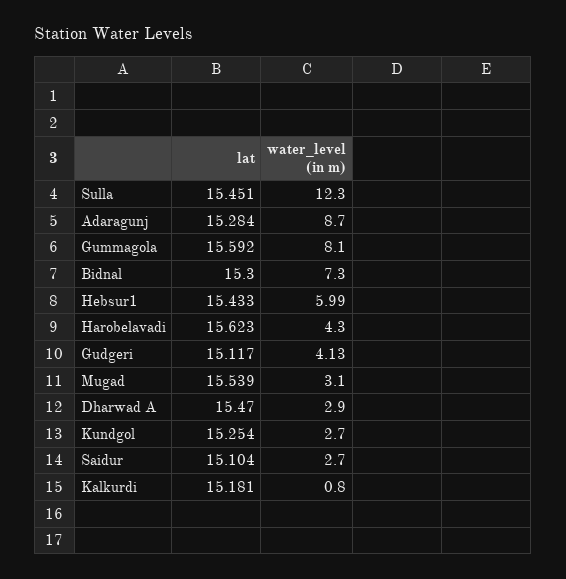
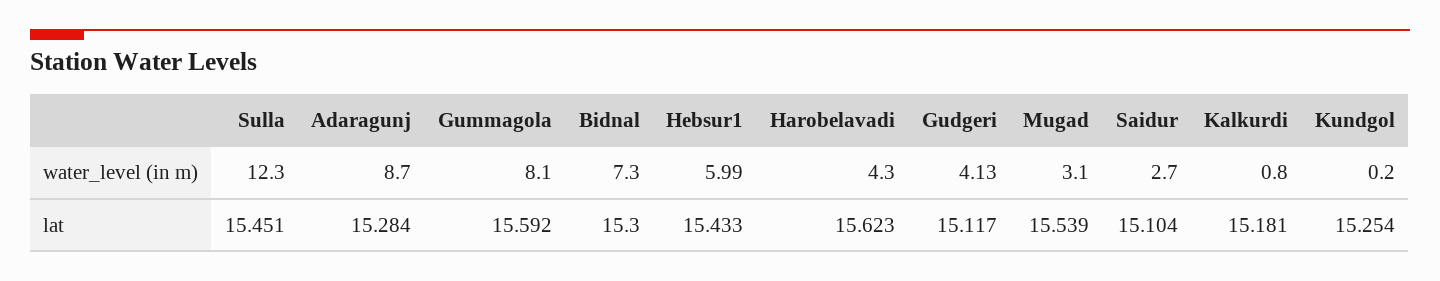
lat, Dharwad A: 15.47 -> none
water_level (in m), Dharwad A: 2.9 -> none
water_level (in m), Kundgol: 2.7 -> 0.2

